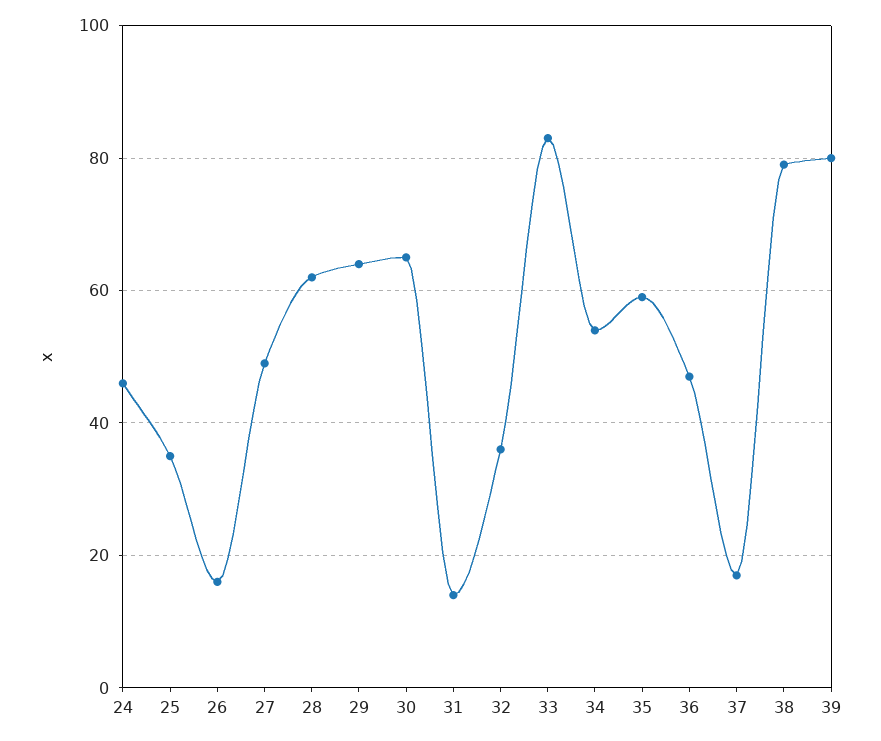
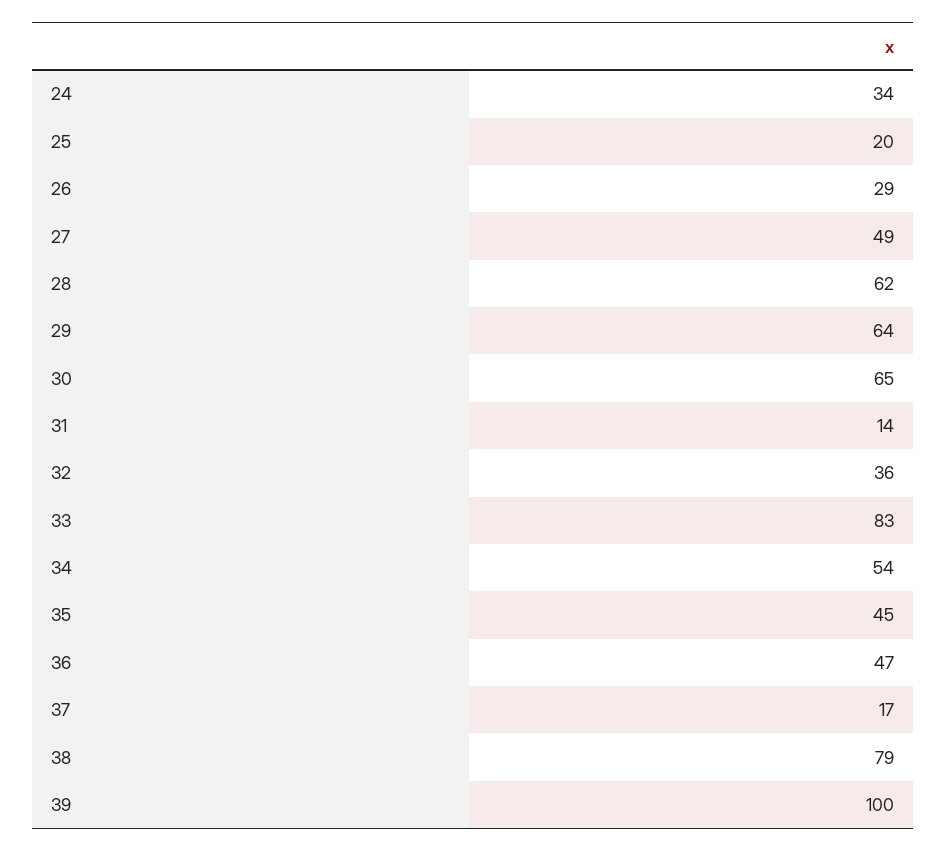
24: 45 -> 34
25: 35 -> 20
26: 15 -> 29
35: 60 -> 45
39: 80 -> 100

